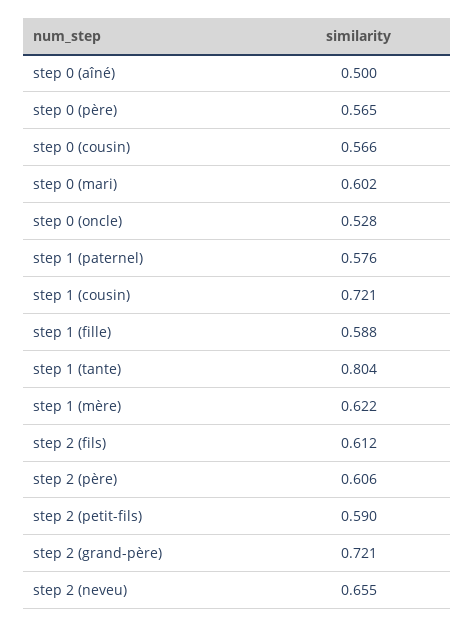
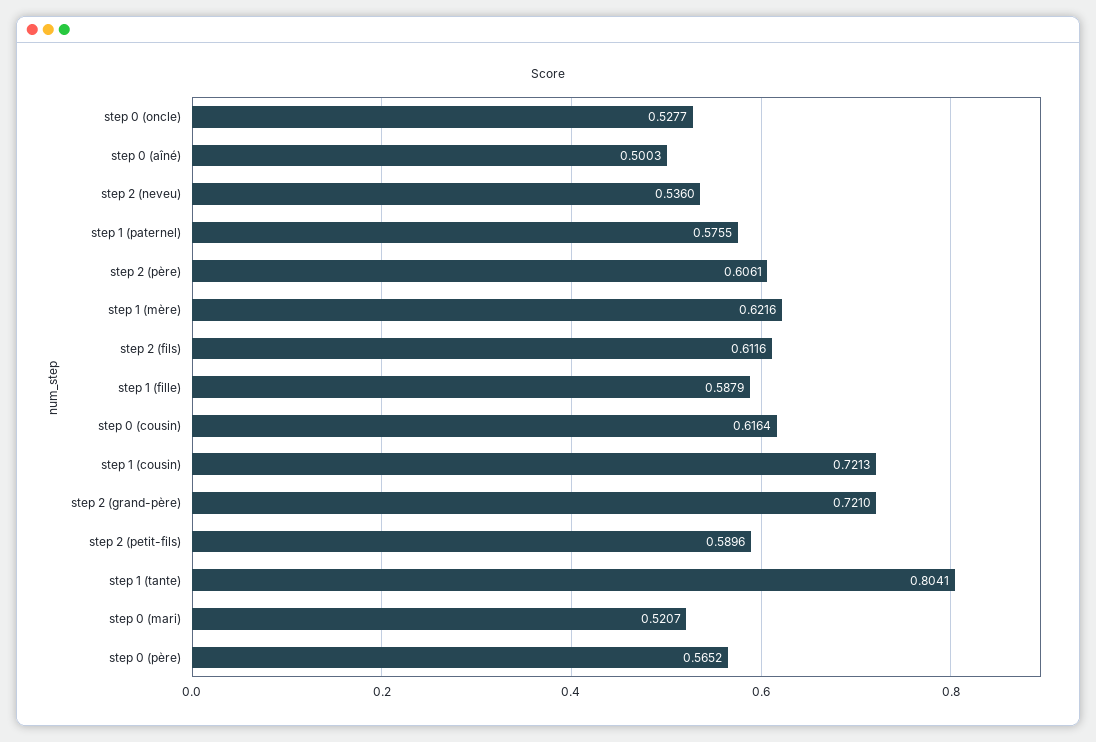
step 0 (cousin): 0.566 -> 0.6164
step 0 (mari): 0.602 -> 0.5207
step 2 (neveu): 0.655 -> 0.536

